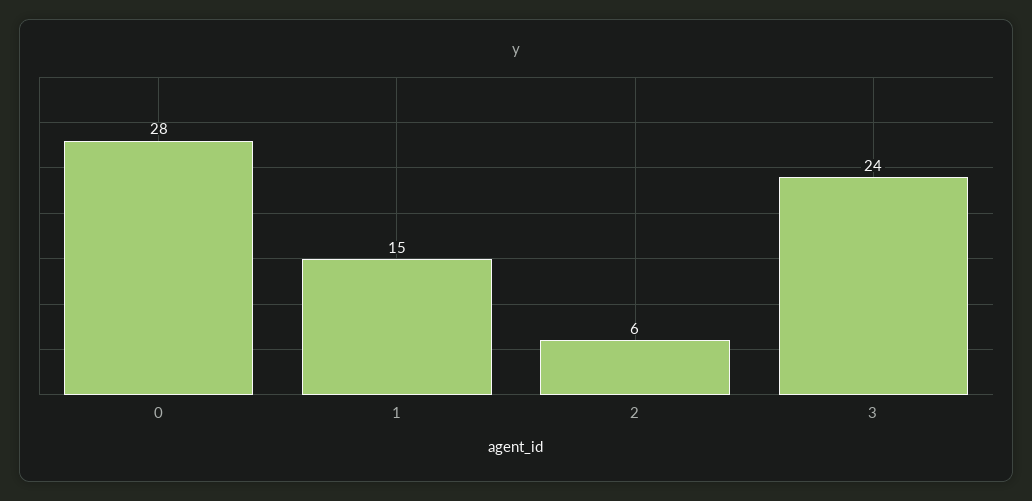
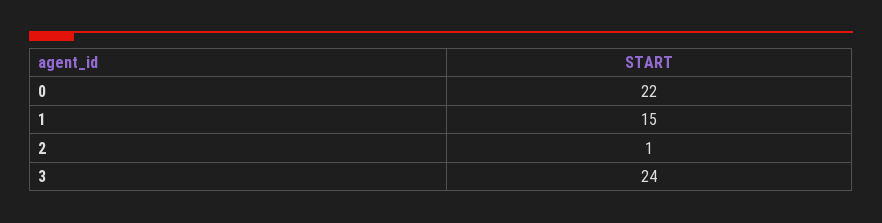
0: 28 -> 22
2: 6 -> 1

